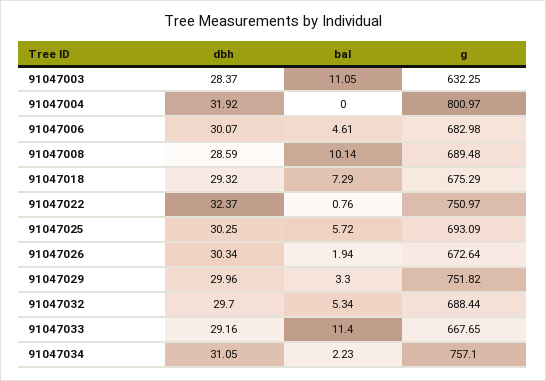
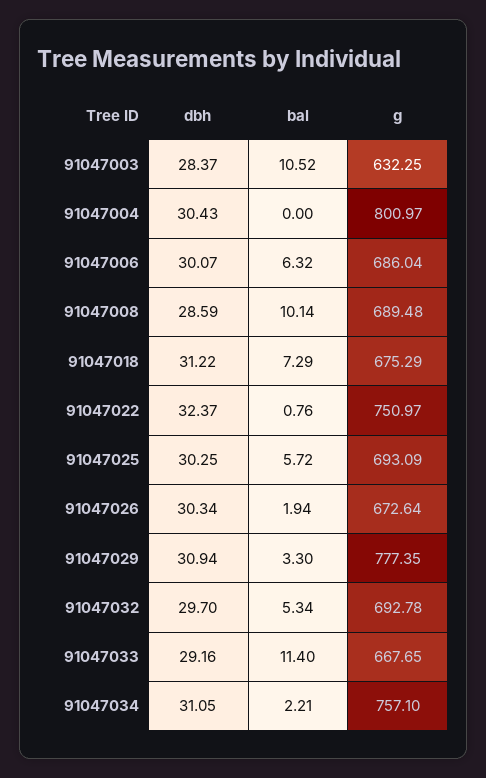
bal, 91047003: 11.05 -> 10.52
dbh, 91047004: 31.92 -> 30.43
bal, 91047006: 4.61 -> 6.32
g, 91047006: 682.98 -> 686.04
dbh, 91047018: 29.32 -> 31.22
dbh, 91047029: 29.96 -> 30.94
g, 91047029: 751.82 -> 777.35
g, 91047032: 688.44 -> 692.78
bal, 91047034: 2.23 -> 2.21

